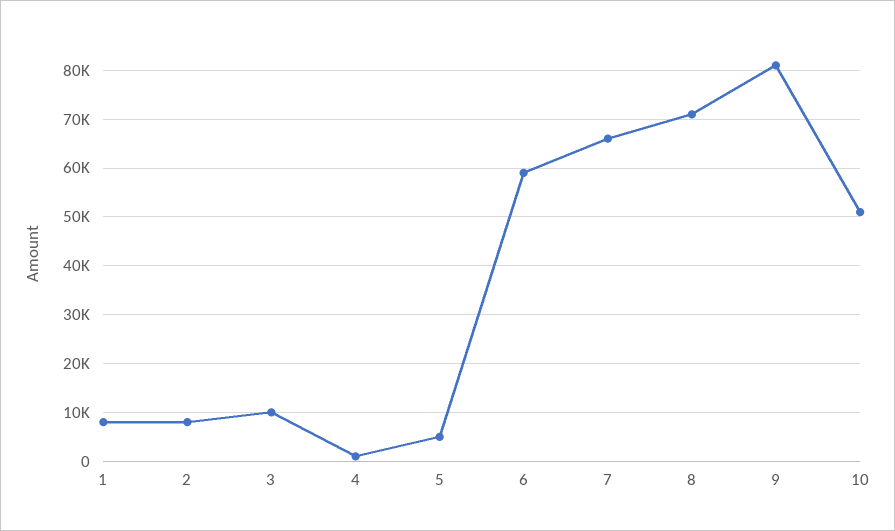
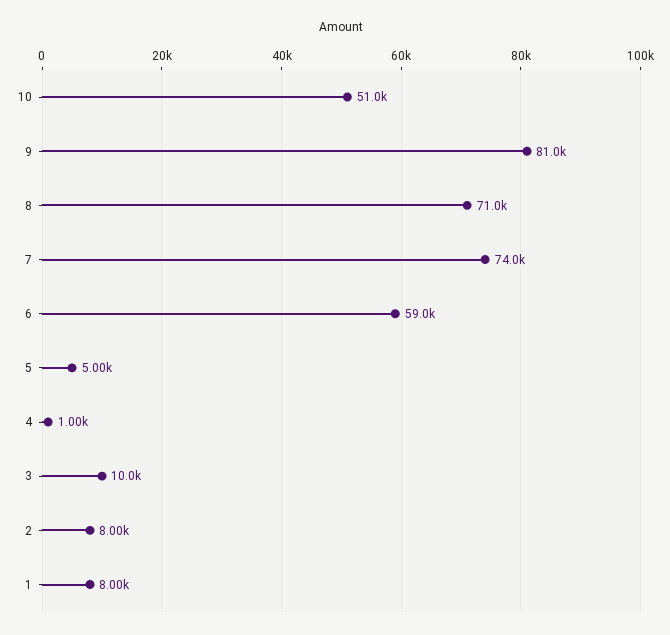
7: 66000 -> 74000

